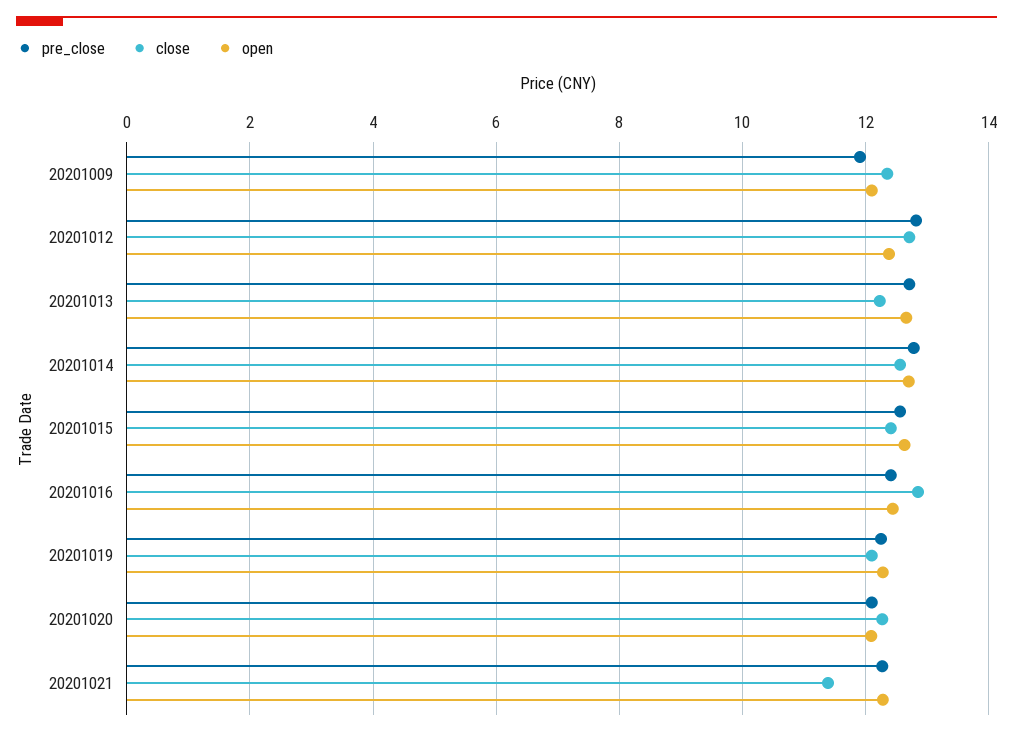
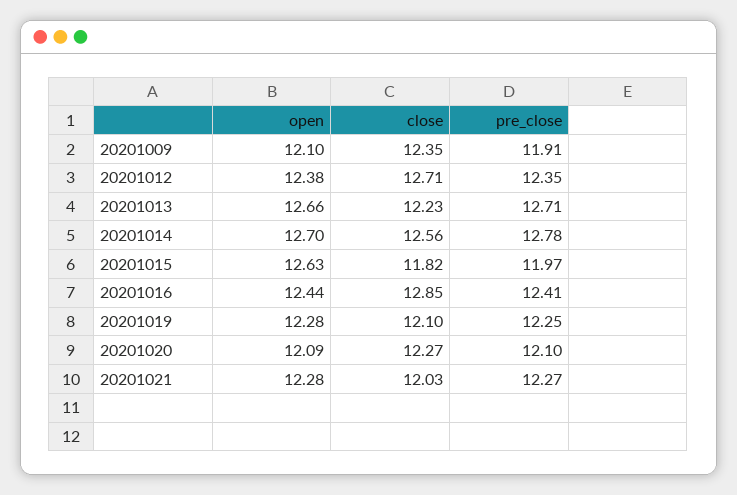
pre_close, 20201012: 12.8 -> 12.35
pre_close, 20201015: 12.6 -> 11.97
close, 20201015: 12.4 -> 11.82
close, 20201021: 11.4 -> 12.03

